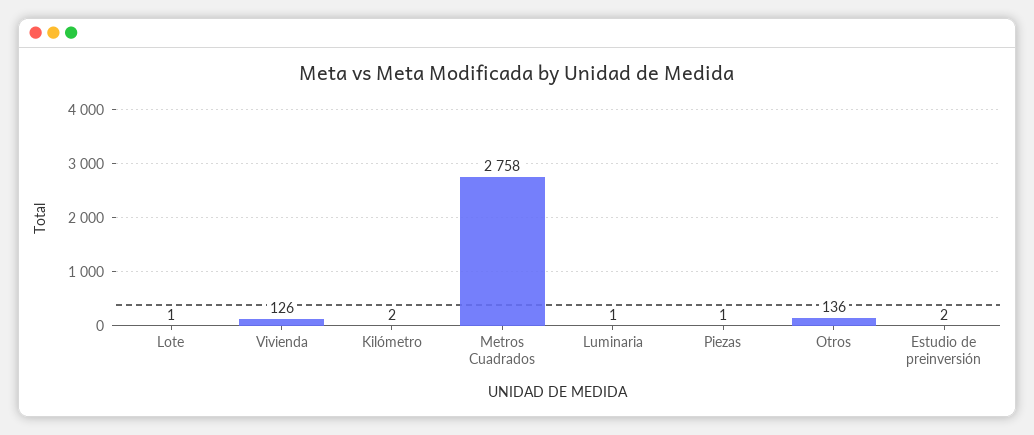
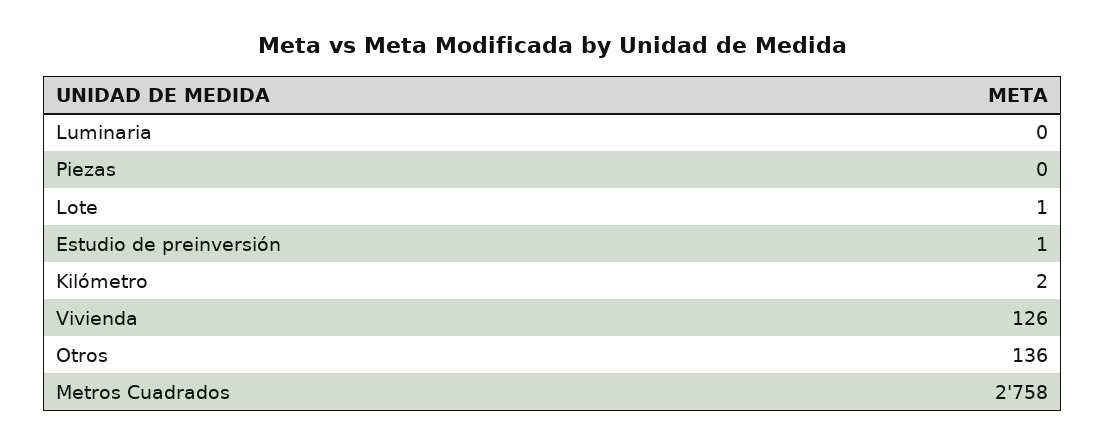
Luminaria: 1 -> 0
Piezas: 1 -> 0
Estudio de preinversión: 2 -> 1

